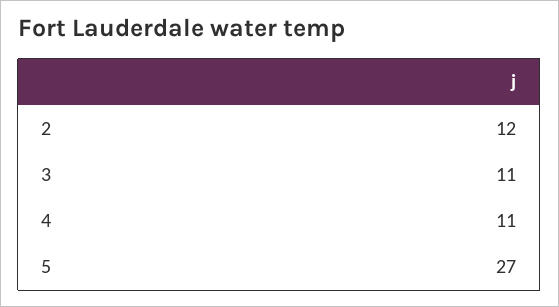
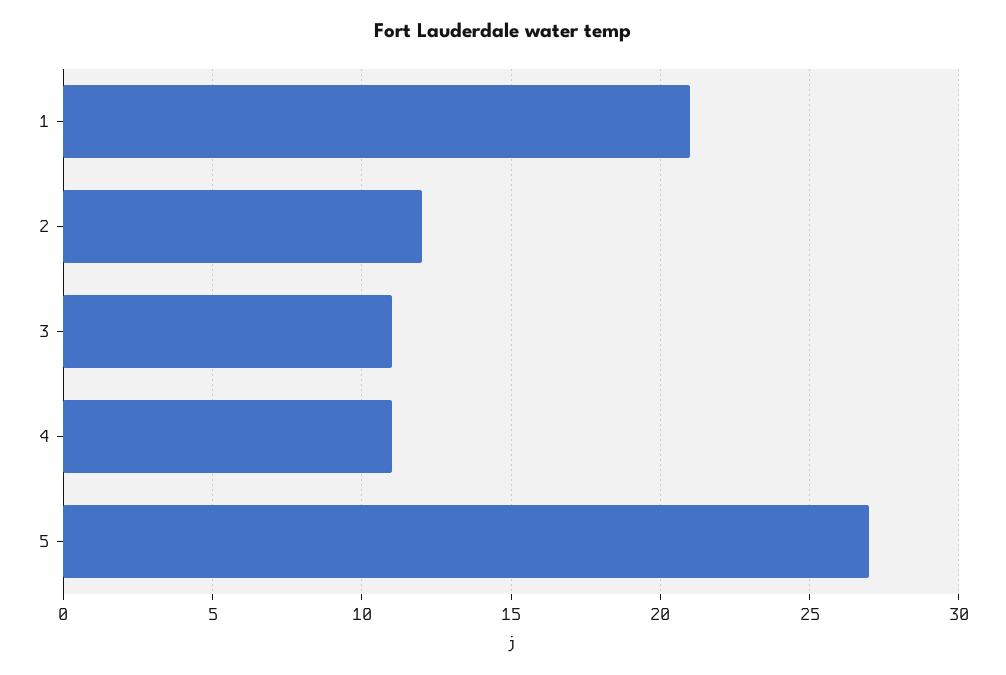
1: none -> 21

